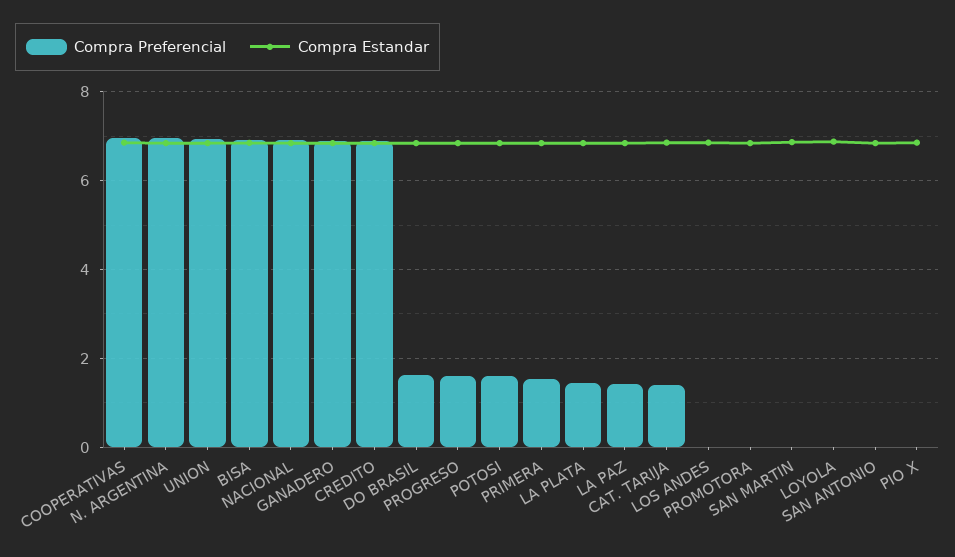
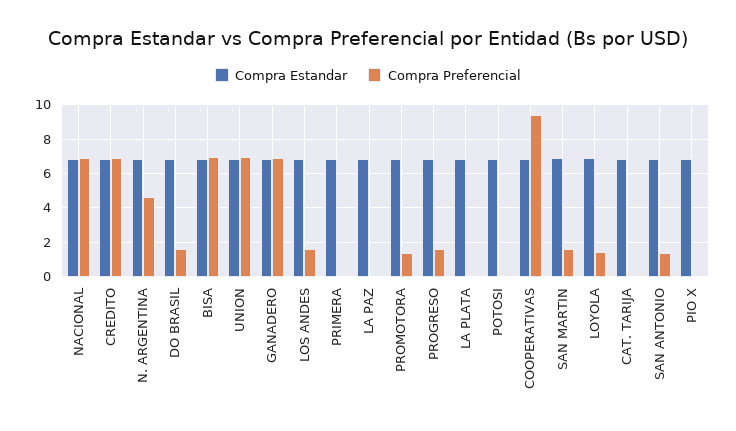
Compra Preferencial, COOPERATIVAS: 7 -> 9.5
Compra Preferencial, N. ARGENTINA: 7 -> 4.5
Compra Preferencial, POTOSI: 1.6 -> 0
Compra Preferencial, PRIMERA: 1.6 -> 0
Compra Preferencial, LA PLATA: 1.4 -> 0
Compra Preferencial, LA PAZ: 1.4 -> 0
Compra Preferencial, CAT. TARIJA: 1.4 -> 0
Compra Preferencial, LOS ANDES: 0 -> 1.5
Compra Preferencial, PROMOTORA: 0 -> 1.5
Compra Preferencial, SAN MARTIN: 0 -> 1.5
Compra Preferencial, LOYOLA: 0 -> 1.5
Compra Preferencial, SAN ANTONIO: 0 -> 1.5

